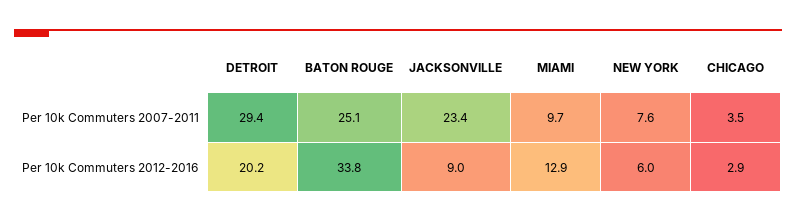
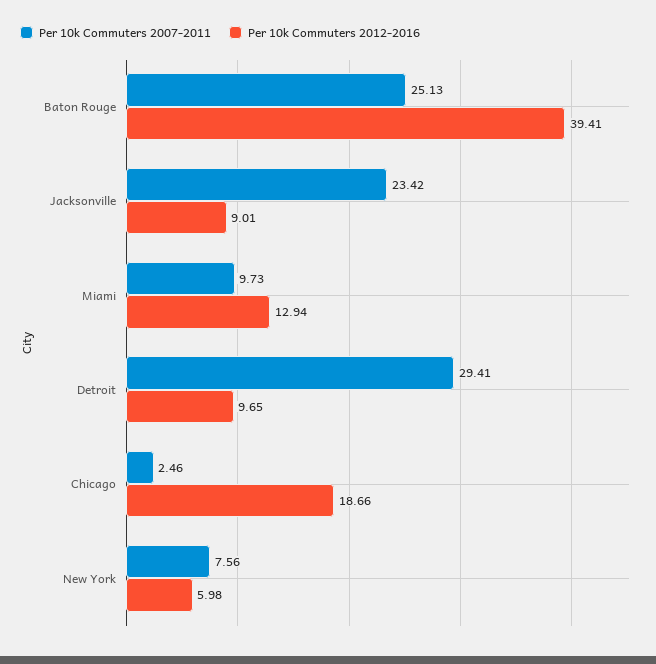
Per 10k Commuters 2007-2011, CHICAGO: 3.5 -> 2.46
Per 10k Commuters 2012-2016, DETROIT: 20.2 -> 9.65
Per 10k Commuters 2012-2016, BATON ROUGE: 33.8 -> 39.41
Per 10k Commuters 2012-2016, CHICAGO: 2.9 -> 18.66

